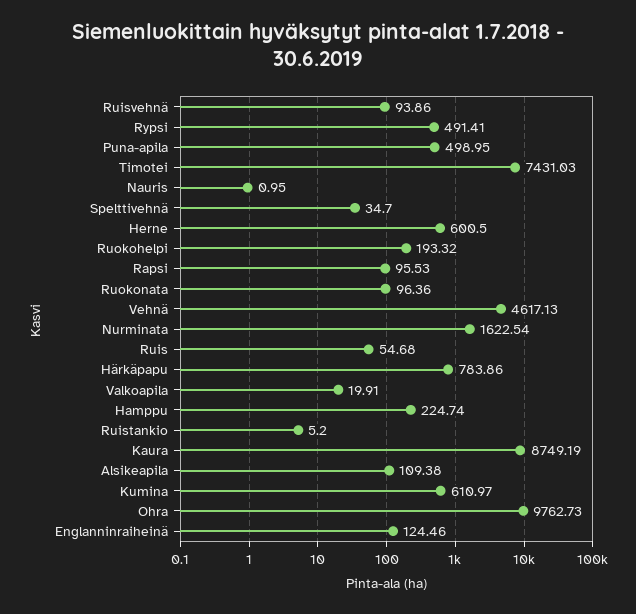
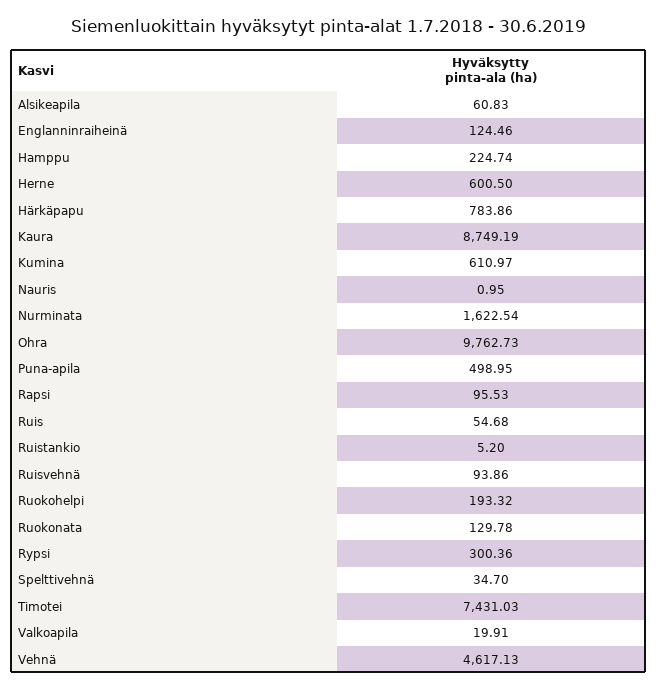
Rypsi: 491.41 -> 300.36
Ruokonata: 96.36 -> 129.78
Alsikeapila: 109.38 -> 60.83

